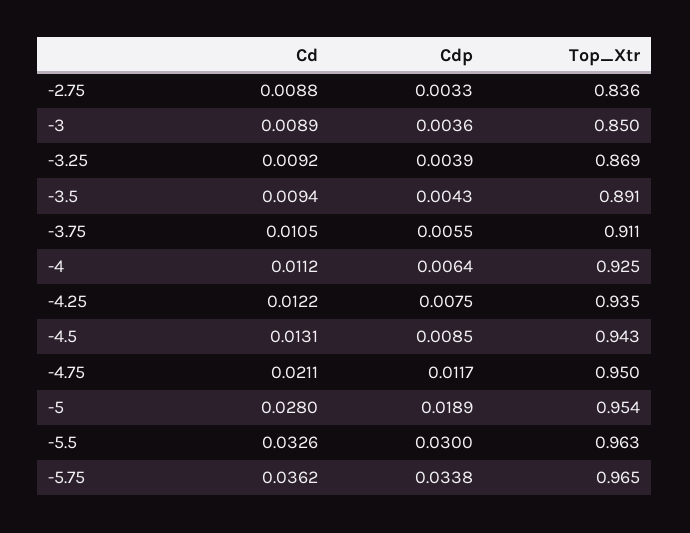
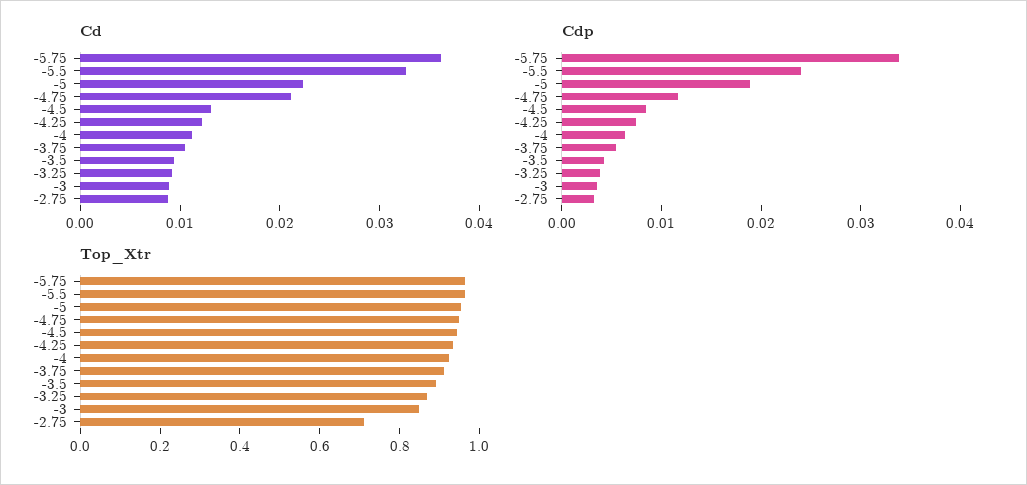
Top_Xtr, -2.75: 0.836 -> 0.7
Cd, -5: 0.028 -> 0.022
Cdp, -5.5: 0.03 -> 0.024

